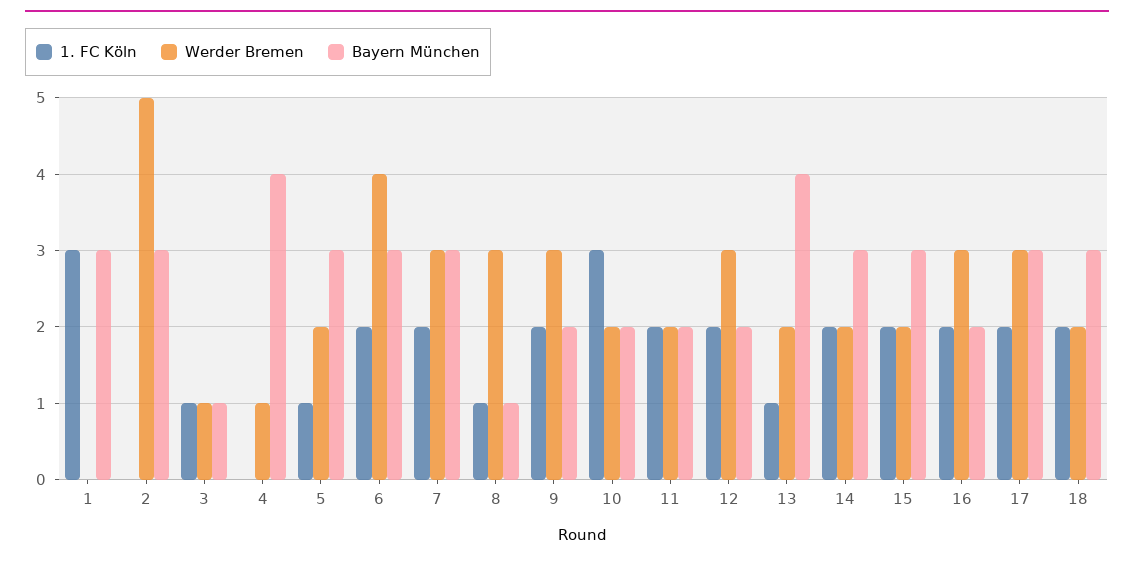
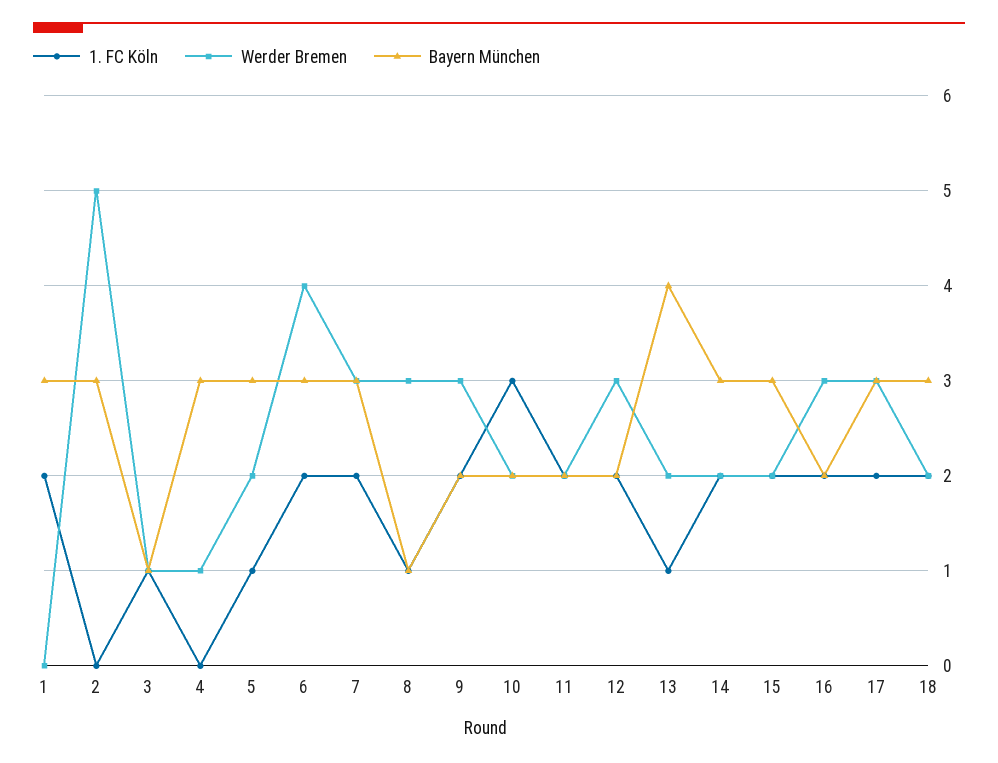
1. FC Köln, 1: 3 -> 2
Bayern München, 4: 4 -> 3

